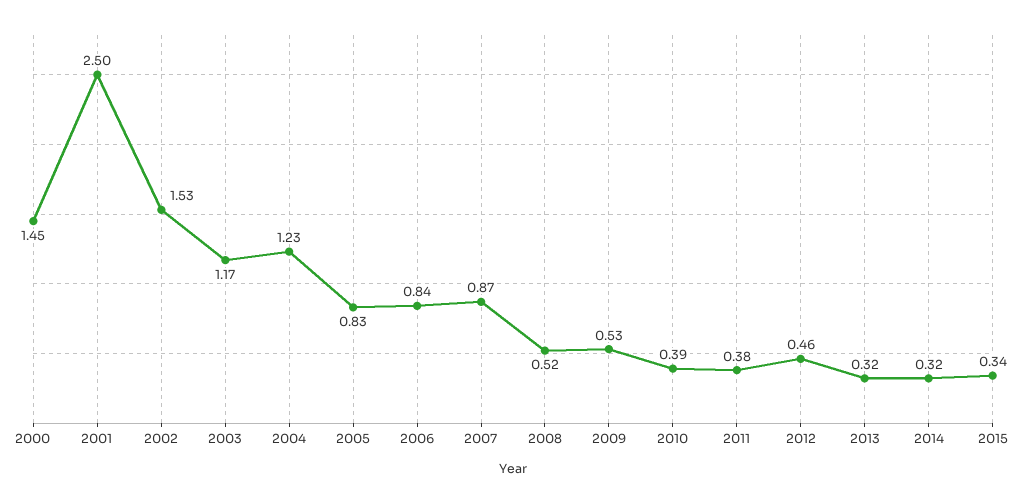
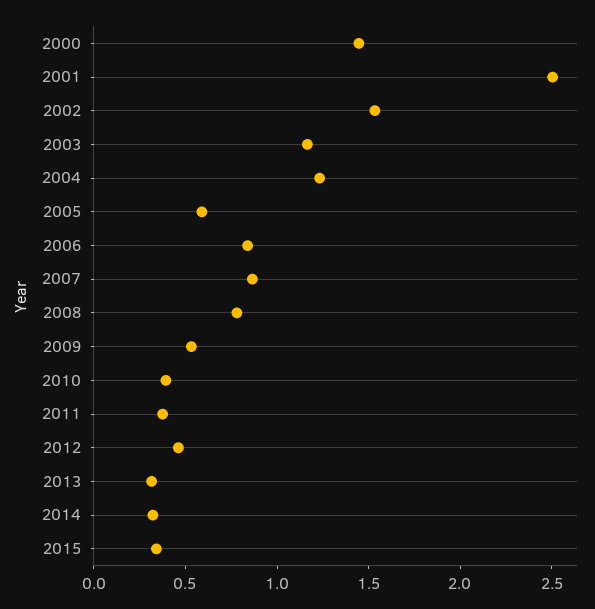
2005: 0.83 -> 0.6
2008: 0.52 -> 0.8

